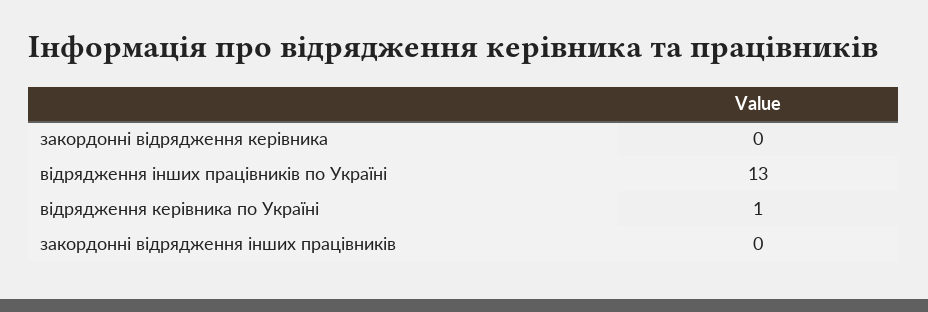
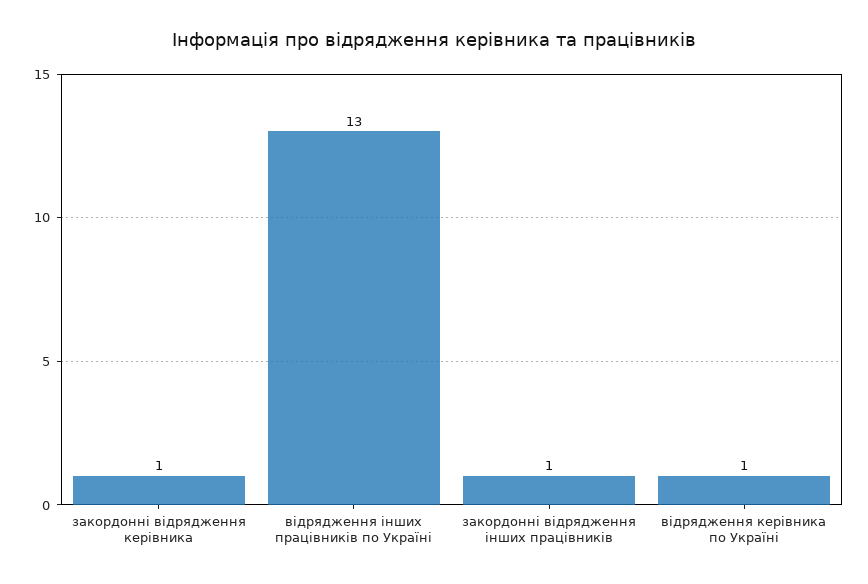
закордонні відрядження керівника: 0 -> 1
закордонні відрядження інших працівників: 0 -> 1

